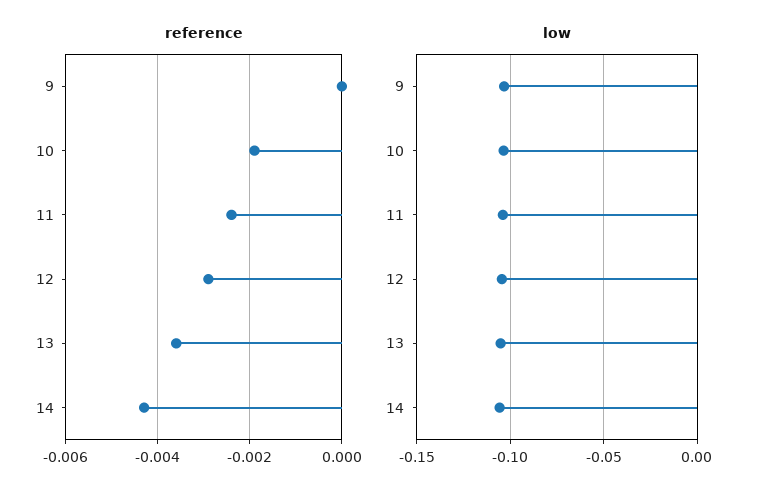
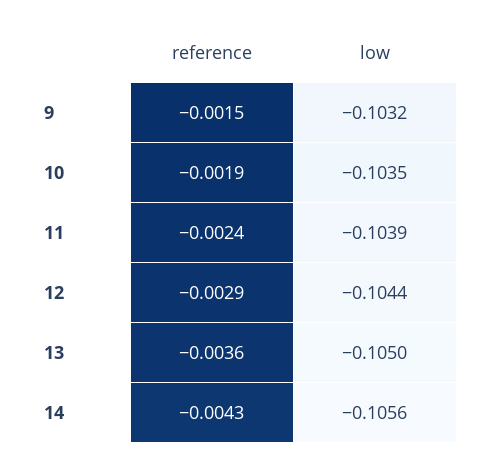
reference, 9: 0 -> -0.0015

